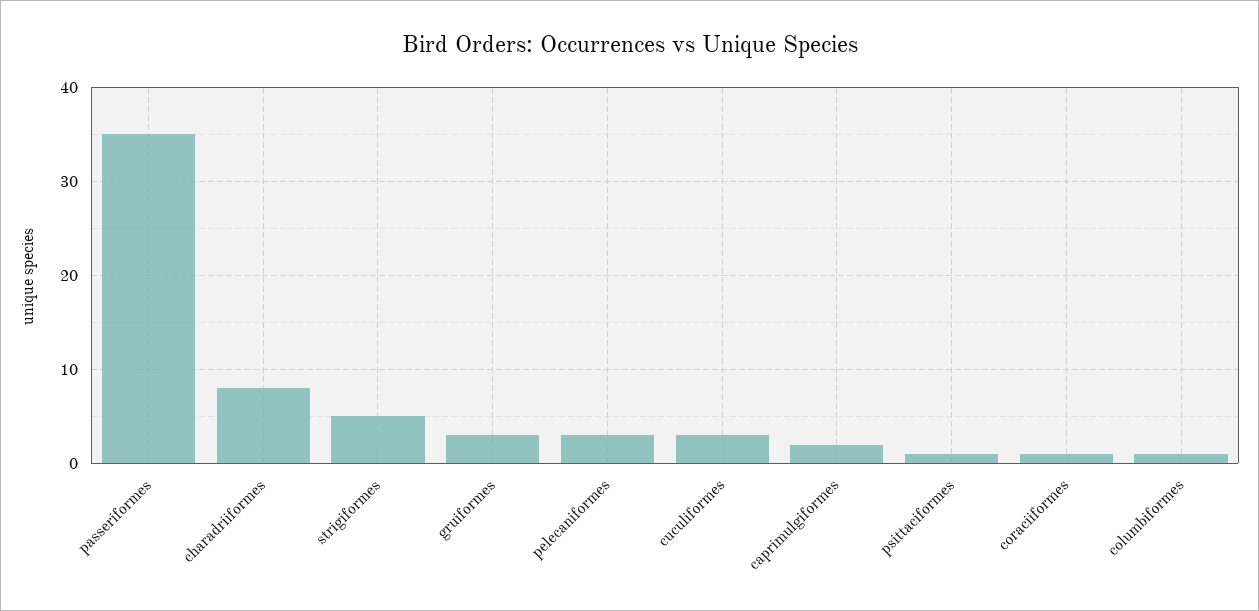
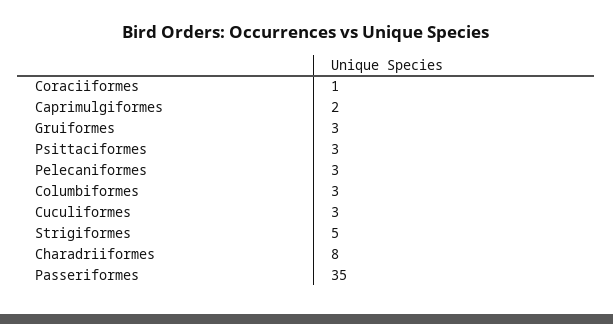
psittaciformes: 1 -> 3
columbiformes: 1 -> 3

